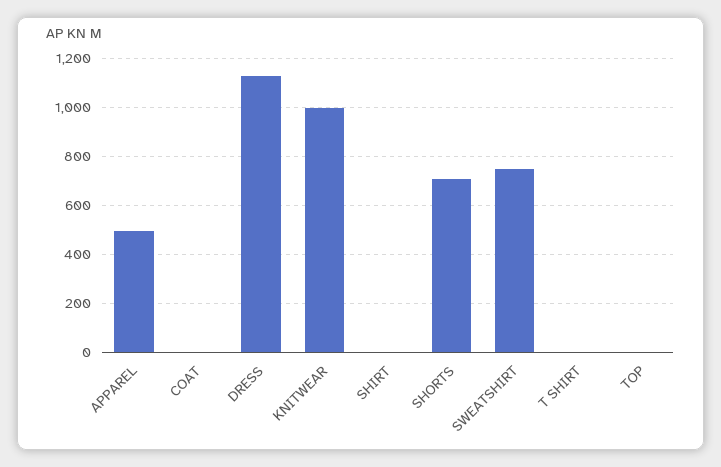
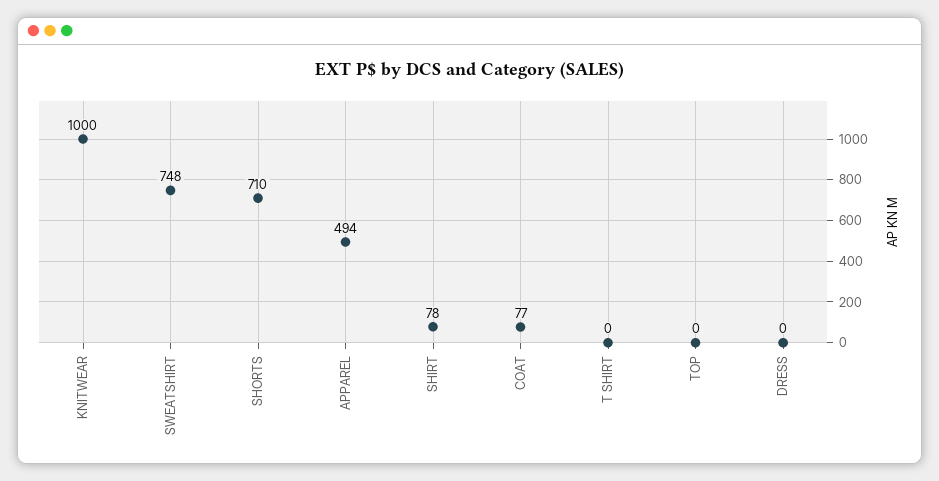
COAT: 0 -> 77
DRESS: 1125 -> 0
SHIRT: 0 -> 78

